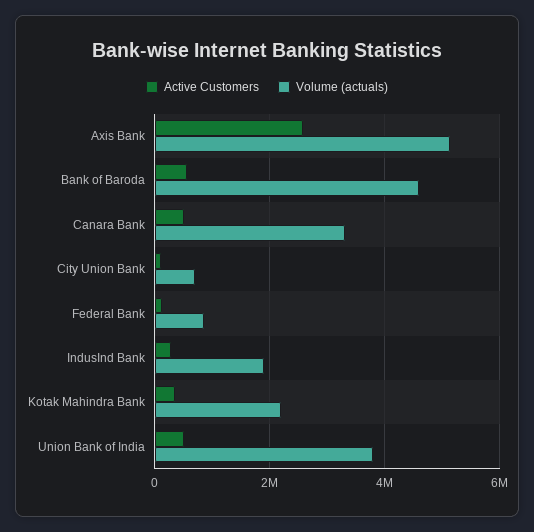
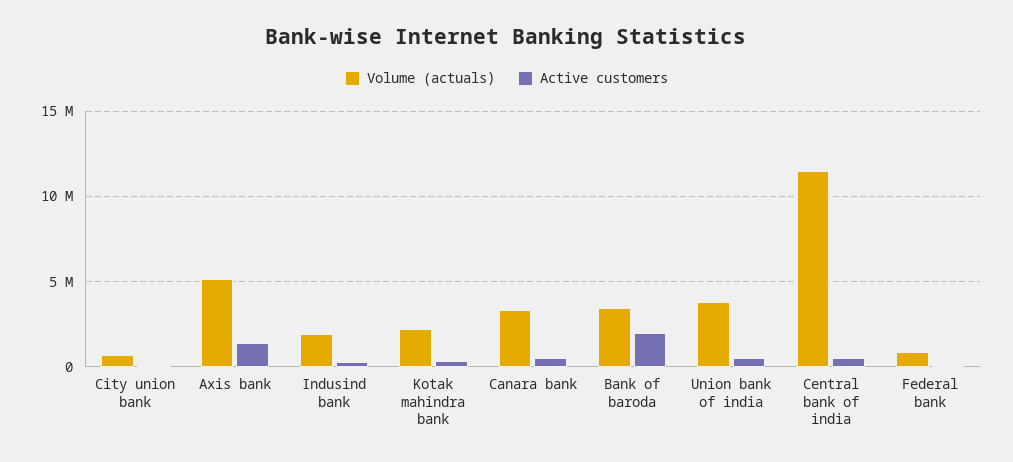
Active Customers, Axis Bank: 2600000 -> 1500000
Active Customers, Bank of Baroda: 600000 -> 2000000
Volume (actuals), Bank of Baroda: 4600000 -> 3500000
Volume (actuals), Central bank of india: none -> 11500000
Active Customers, Central bank of india: none -> 500000

